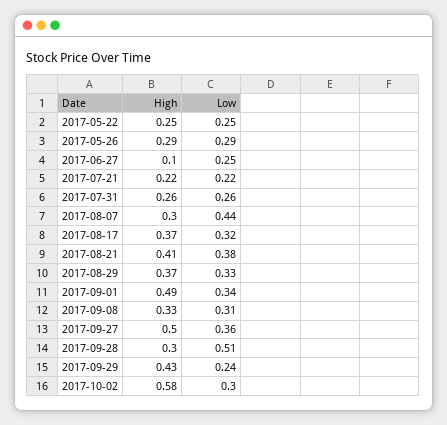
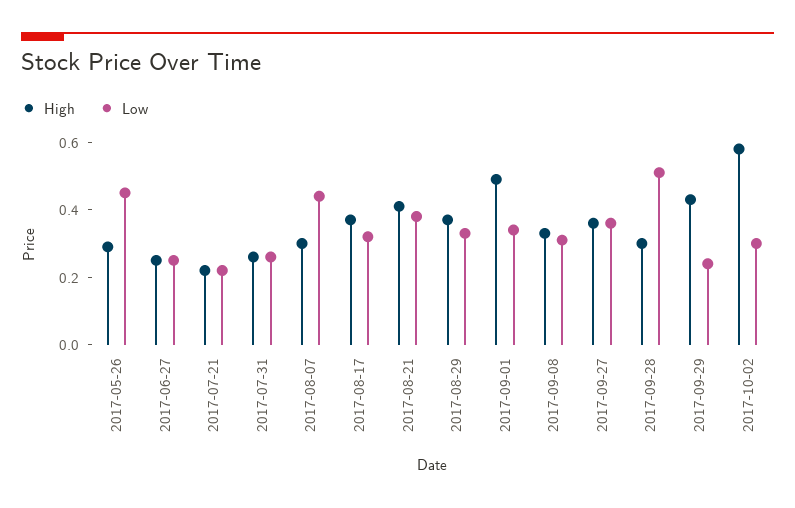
High, 2017-05-22: 0.25 -> none
Low, 2017-05-22: 0.25 -> none
Low, 2017-05-26: 0.29 -> 0.45
High, 2017-06-27: 0.1 -> 0.25
High, 2017-09-27: 0.5 -> 0.35

